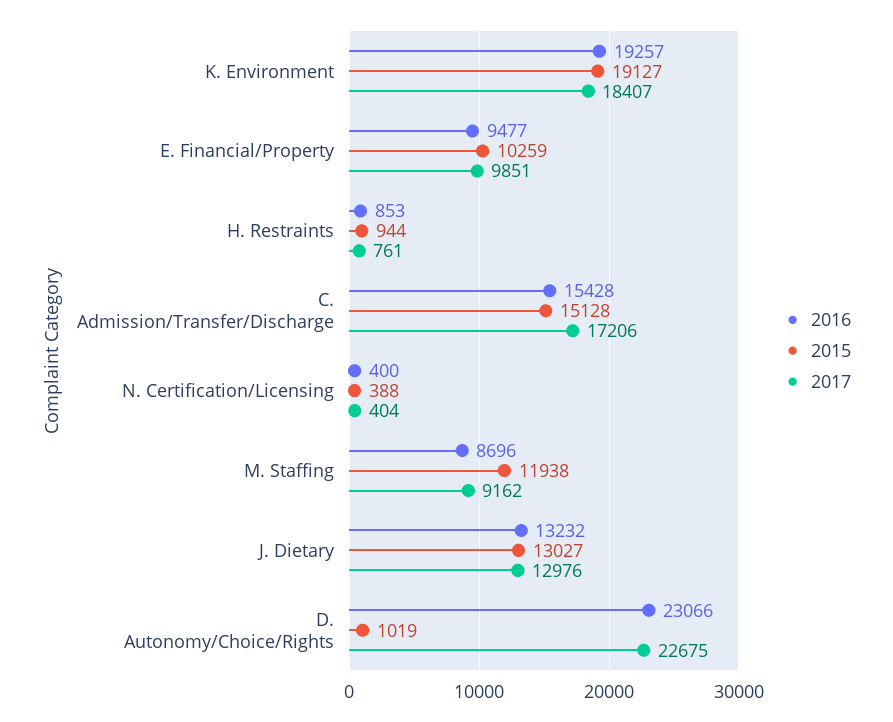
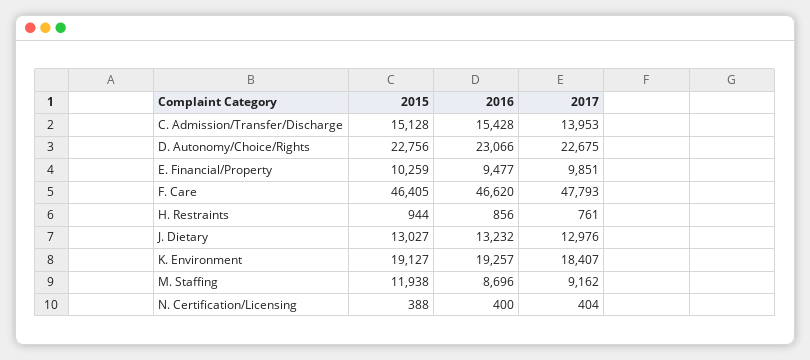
2016, H. Restraints: 853 -> 856
2017, C. Admission/Transfer/Discharge: 17206 -> 13953
2015, D. Autonomy/Choice/Rights: 1019 -> 22756
2015, F. Care: none -> 46405
2016, F. Care: none -> 46620
2017, F. Care: none -> 47793

